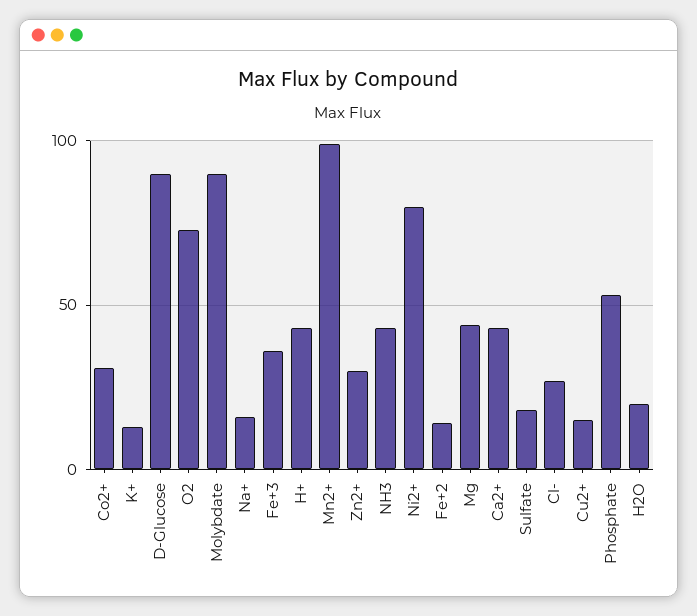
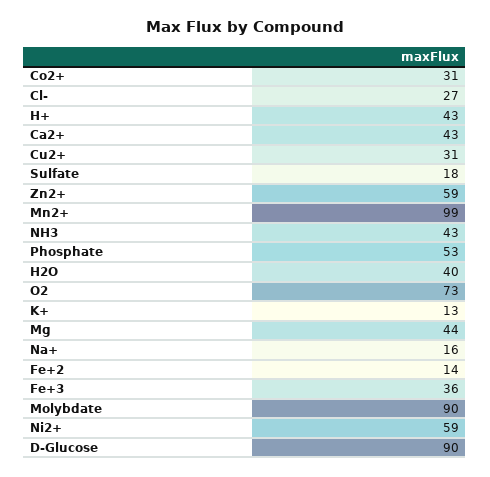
Zn2+: 30 -> 59
Ni2+: 80 -> 59
Cu2+: 15 -> 31
H2O: 20 -> 40

